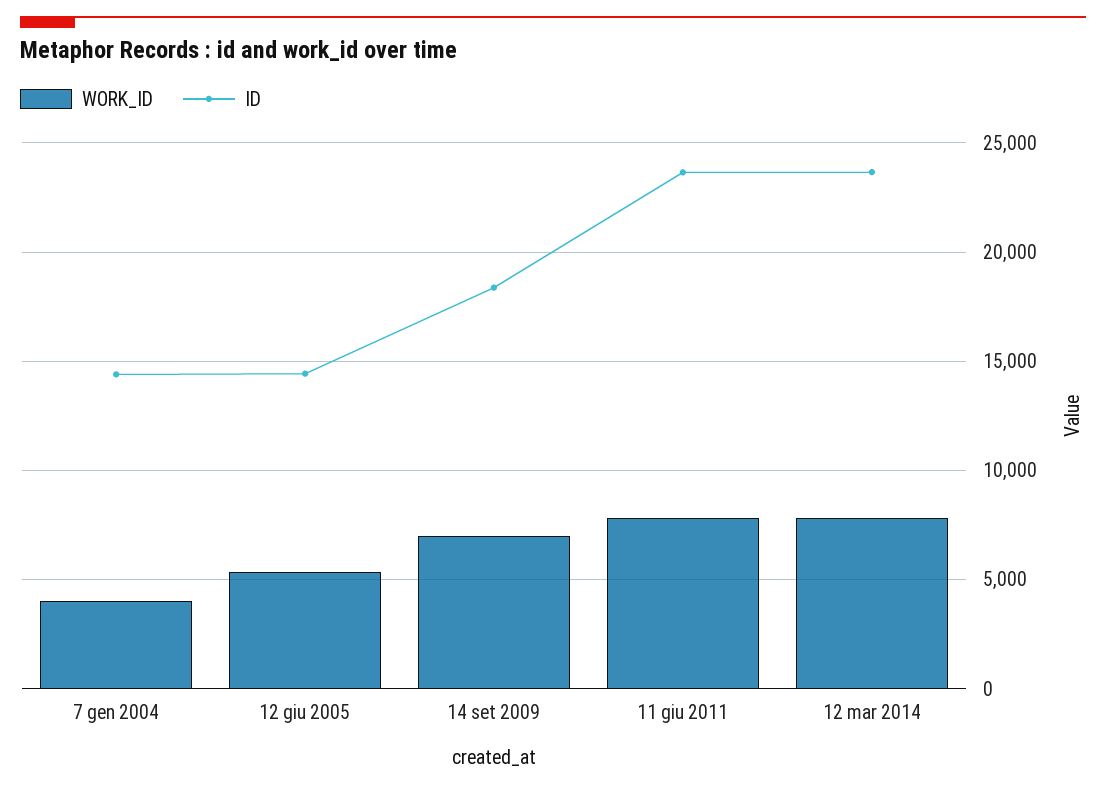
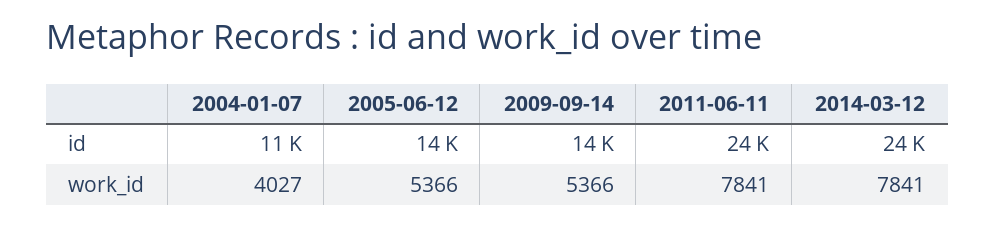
ID, 7 gen 2004: 14500 -> 11000
WORK_ID, 14 set 2009: 7000 -> 5366
ID, 14 set 2009: 18500 -> 14000

